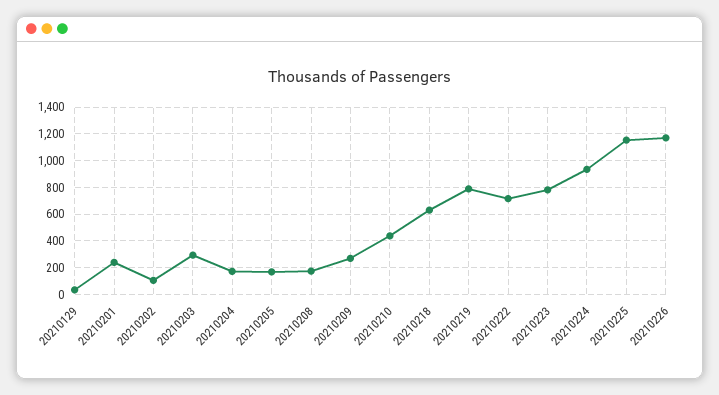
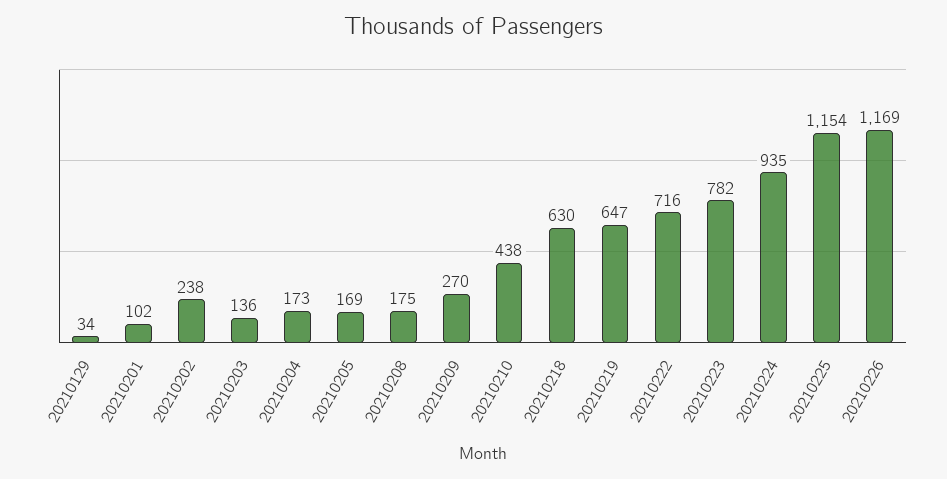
20210201: 250 -> 102
20210202: 100 -> 238
20210203: 300 -> 136
20210219: 800 -> 647

